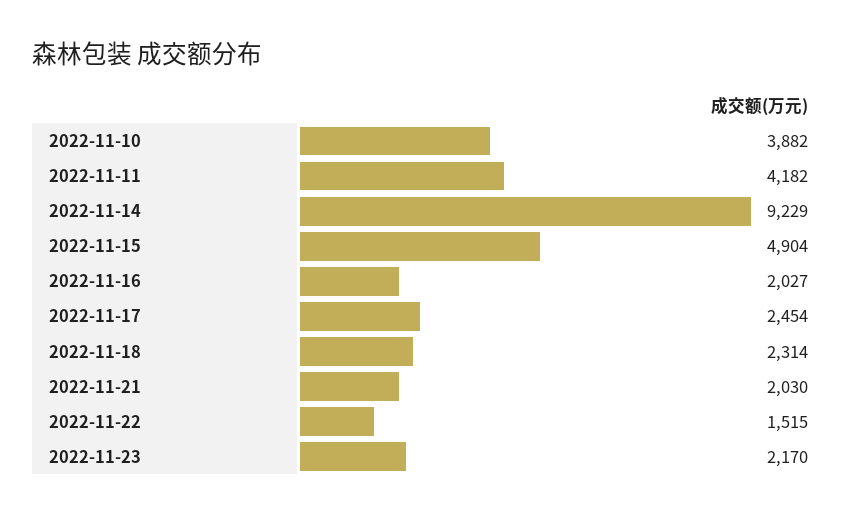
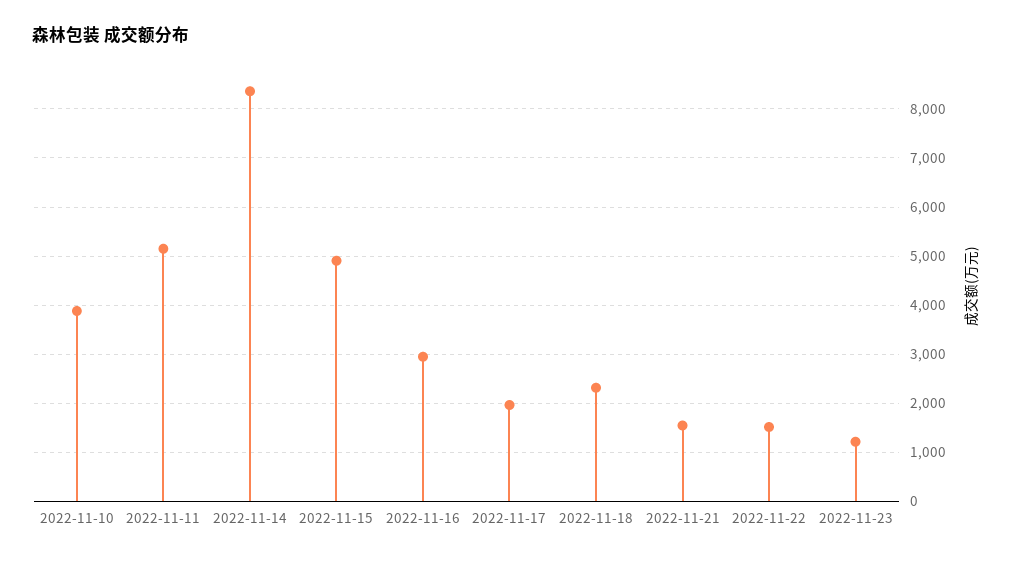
2022-11-11: 4182 -> 5200
2022-11-14: 9229 -> 8400
2022-11-16: 2027 -> 3000
2022-11-17: 2454 -> 2000
2022-11-21: 2030 -> 1600
2022-11-23: 2170 -> 1200

